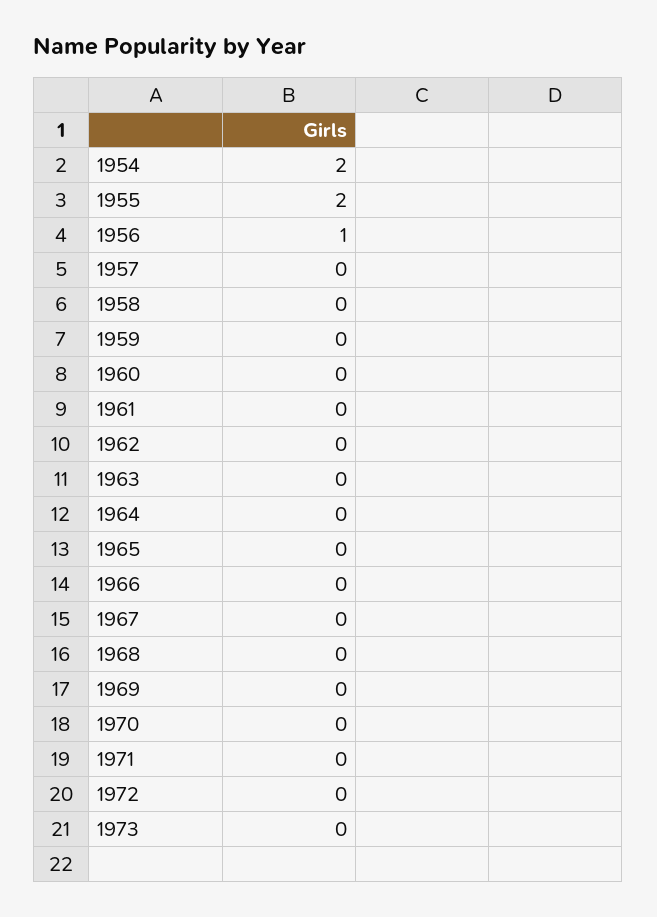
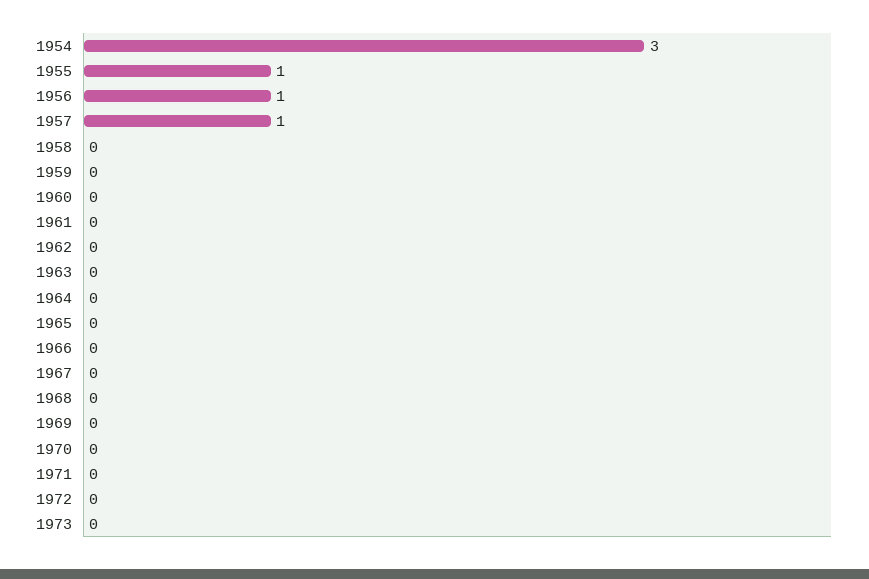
1954: 2 -> 3
1955: 2 -> 1
1957: 0 -> 1

